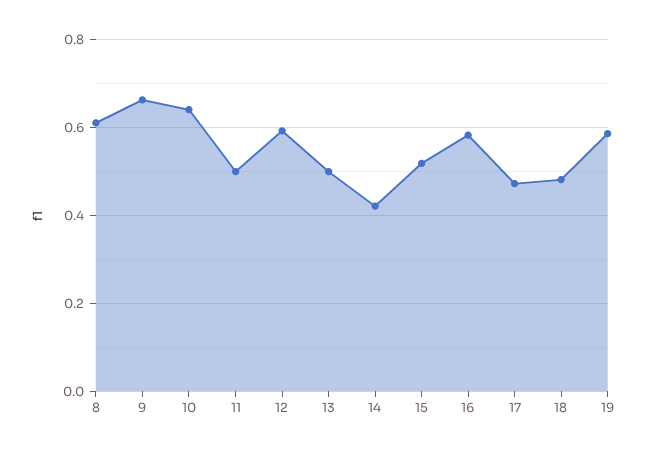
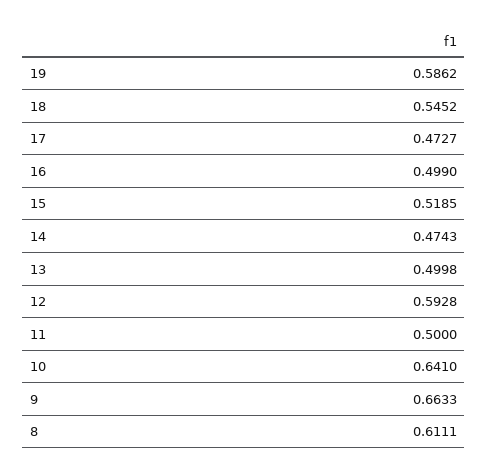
14: 0.42 -> 0.4743
16: 0.58 -> 0.499
18: 0.48 -> 0.5452

